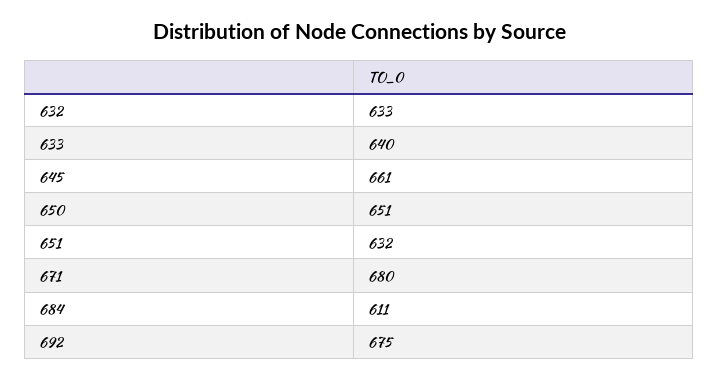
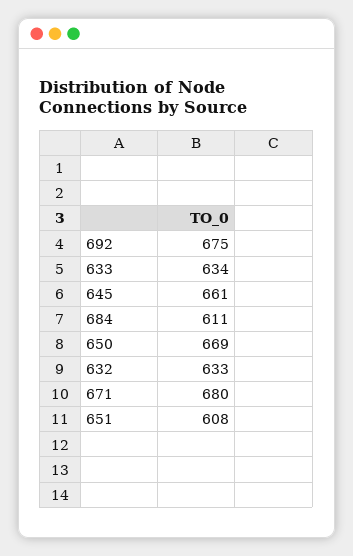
633: 640 -> 634
650: 651 -> 669
651: 632 -> 608

